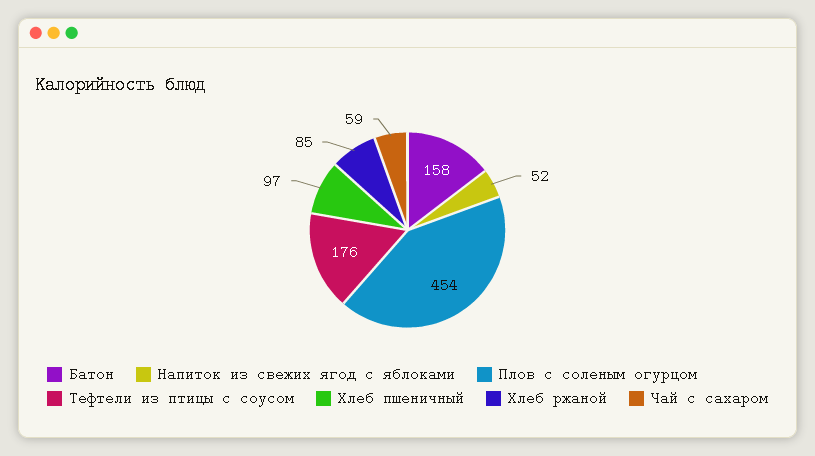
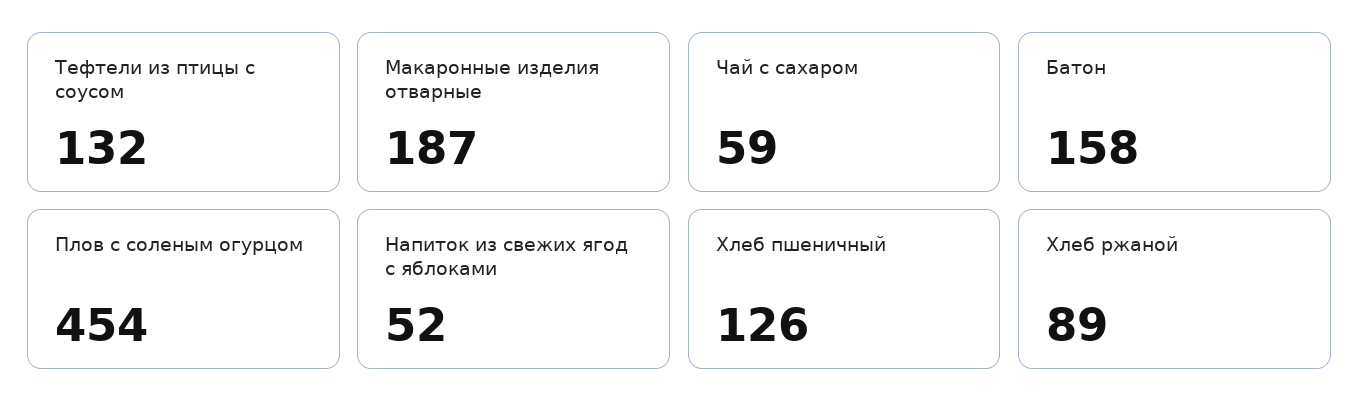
Тефтели из птицы с соусом: 176 -> 132
Хлеб пшеничный: 97 -> 126
Хлеб ржаной: 85 -> 89
Макаронные изделия отварные: none -> 187

